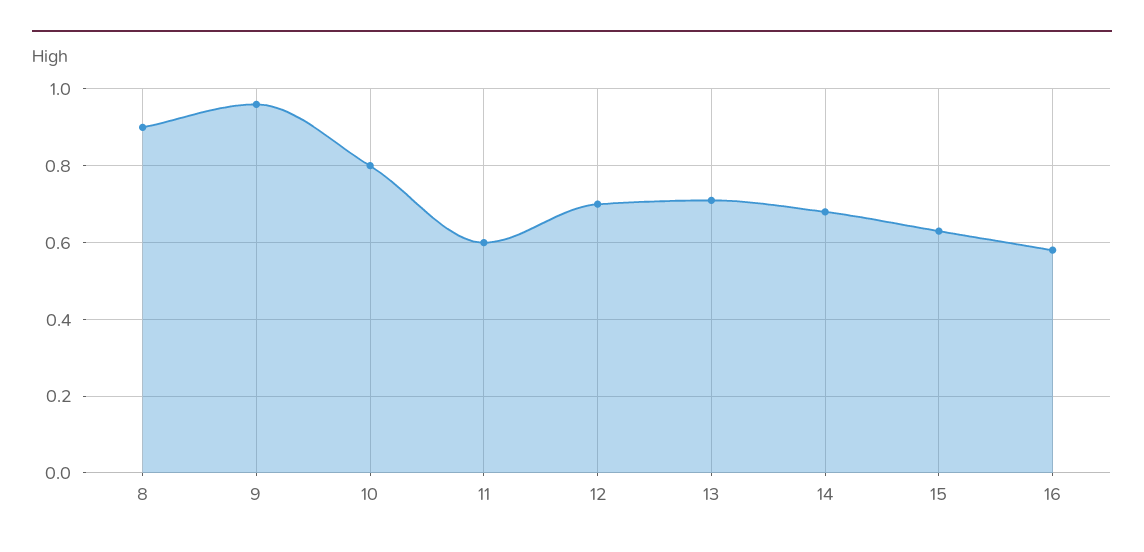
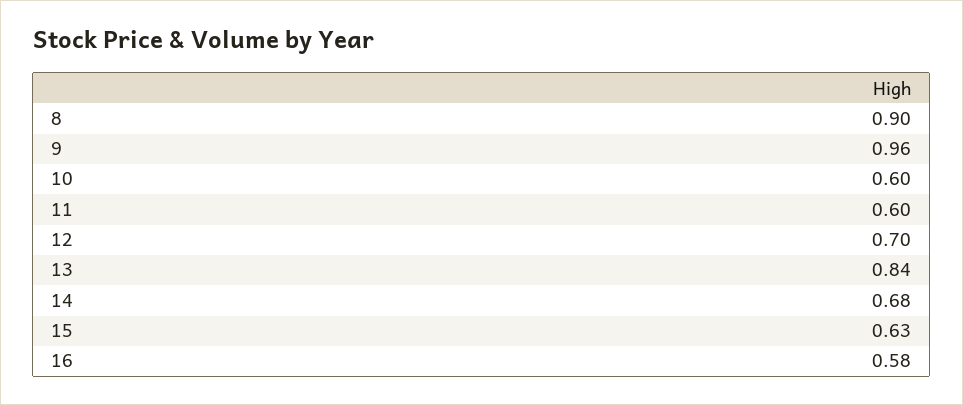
10: 0.8 -> 0.6
13: 0.7 -> 0.84

